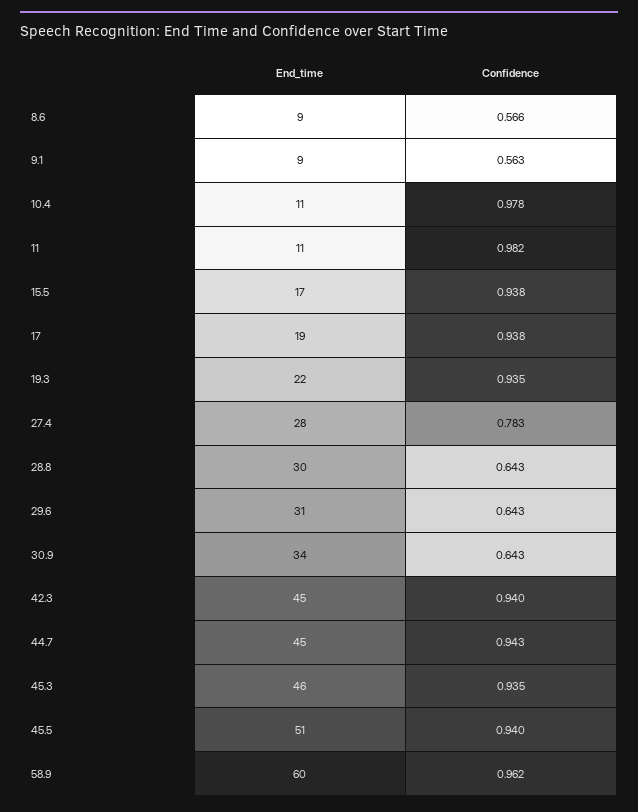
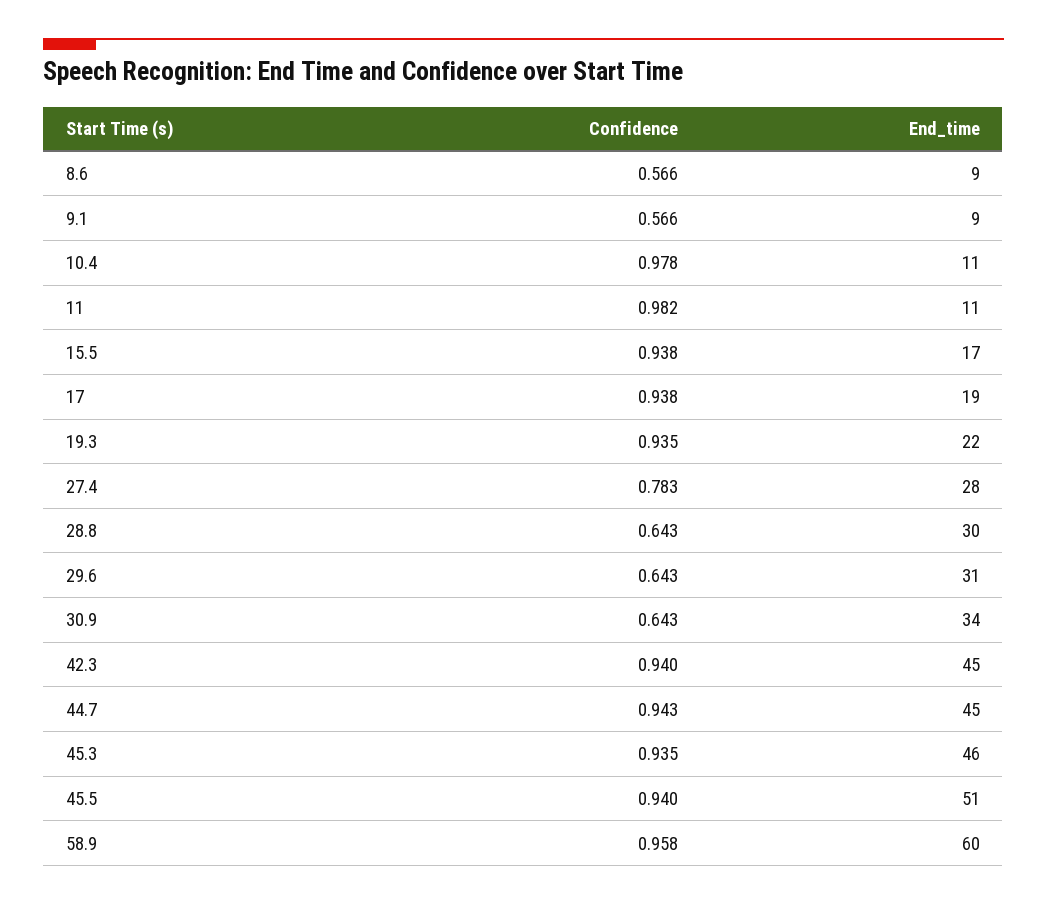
Confidence, 9.1: 0.563 -> 0.566
Confidence, 58.9: 0.962 -> 0.958

